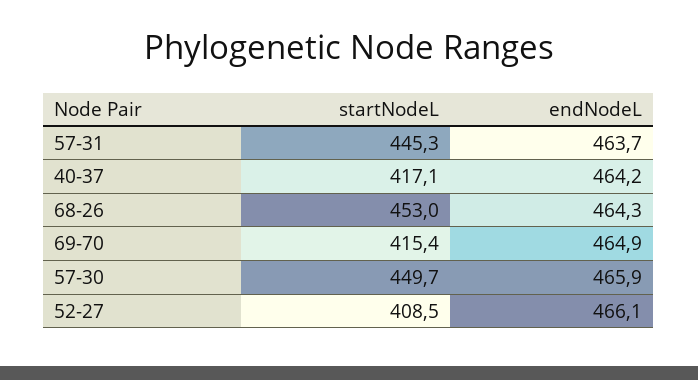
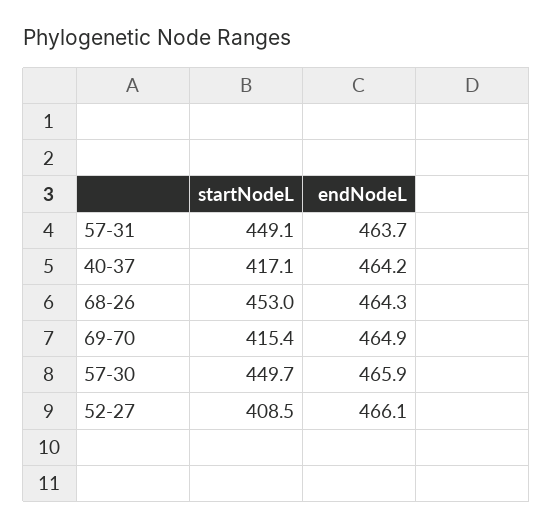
startNodeL, 57-31: 445.3 -> 449.1

